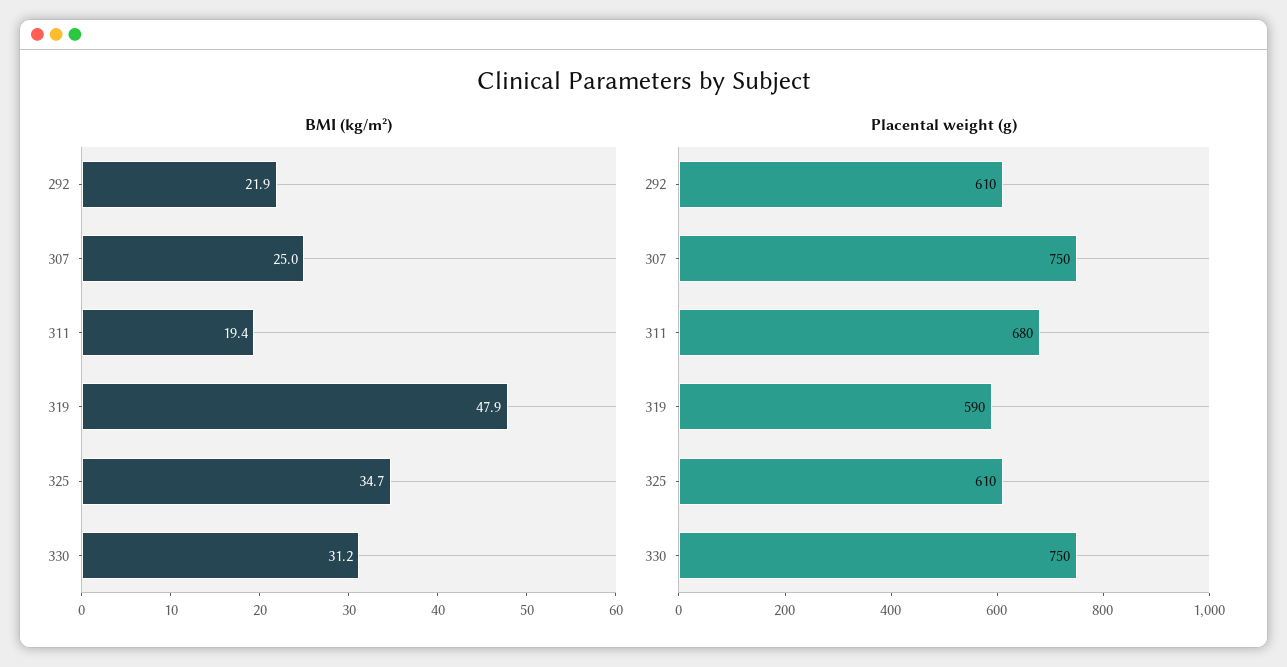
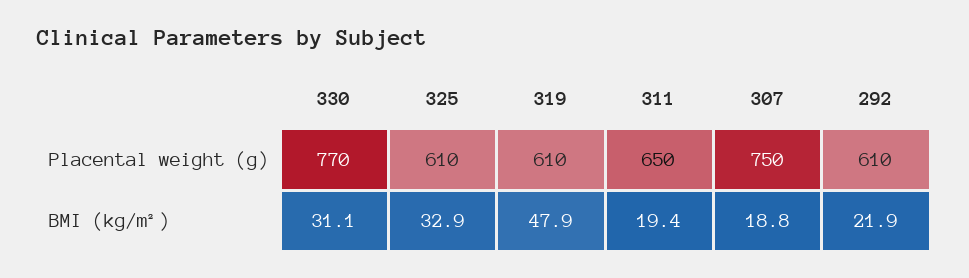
BMI (kg/m²), 307: 25 -> 18.8
BMI (kg/m²), 325: 34.7 -> 32.9
BMI (kg/m²), 330: 31.2 -> 31.1
Placental weight (g), 311: 680 -> 650
Placental weight (g), 319: 590 -> 610
Placental weight (g), 330: 750 -> 770

